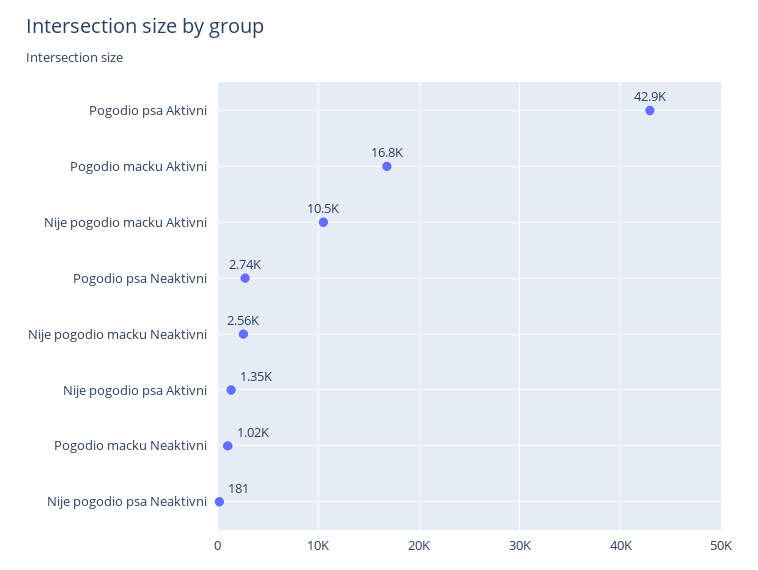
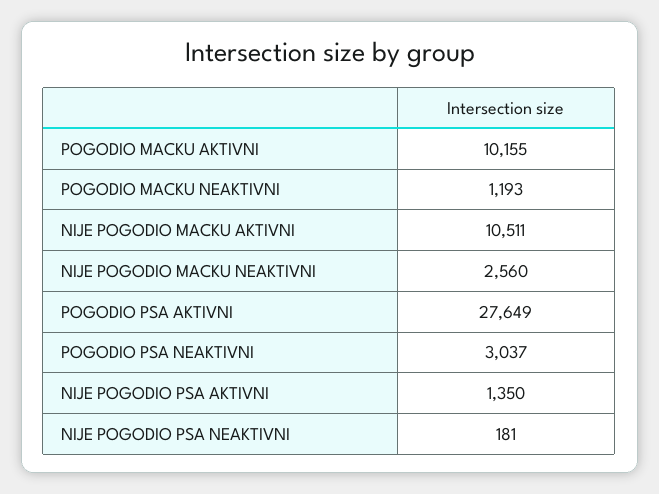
Pogodio psa Aktivni: 42900 -> 27649
Pogodio macku Aktivni: 16800 -> 10155
Pogodio psa Neaktivni: 2740 -> 3037
Pogodio macku Neaktivni: 1020 -> 1193

